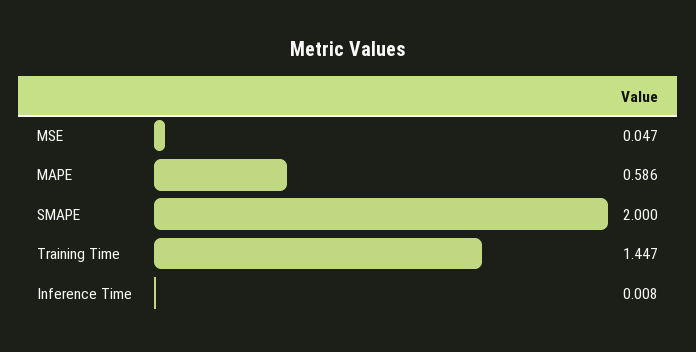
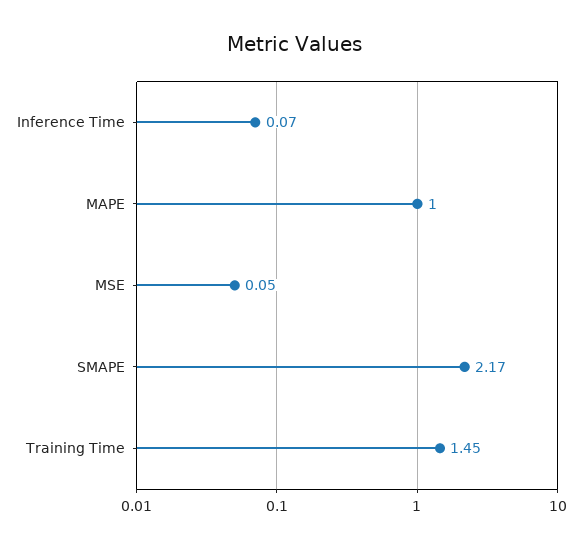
MAPE: 0.586 -> 1
SMAPE: 2 -> 2.17
Inference Time: 0.008 -> 0.07

